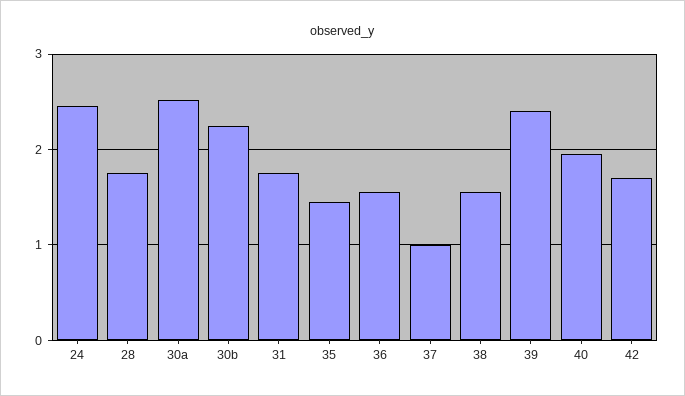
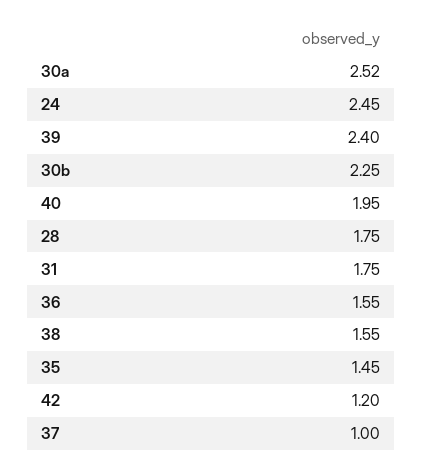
42: 1.7 -> 1.2

